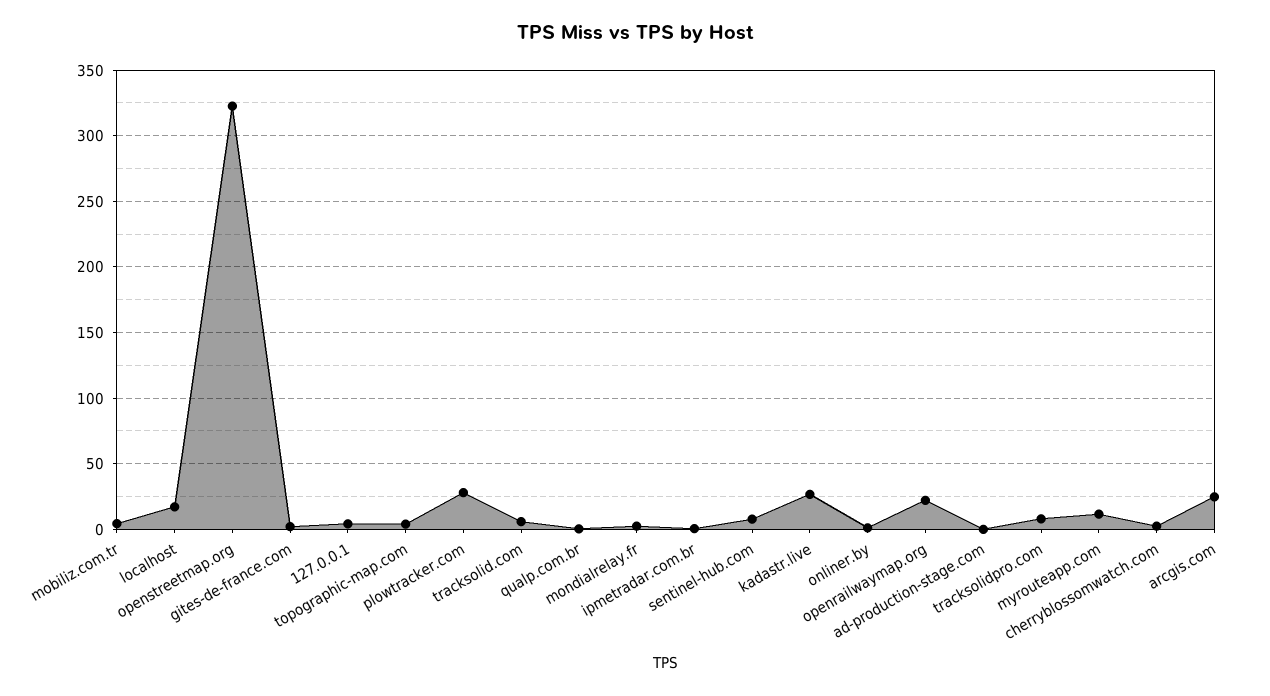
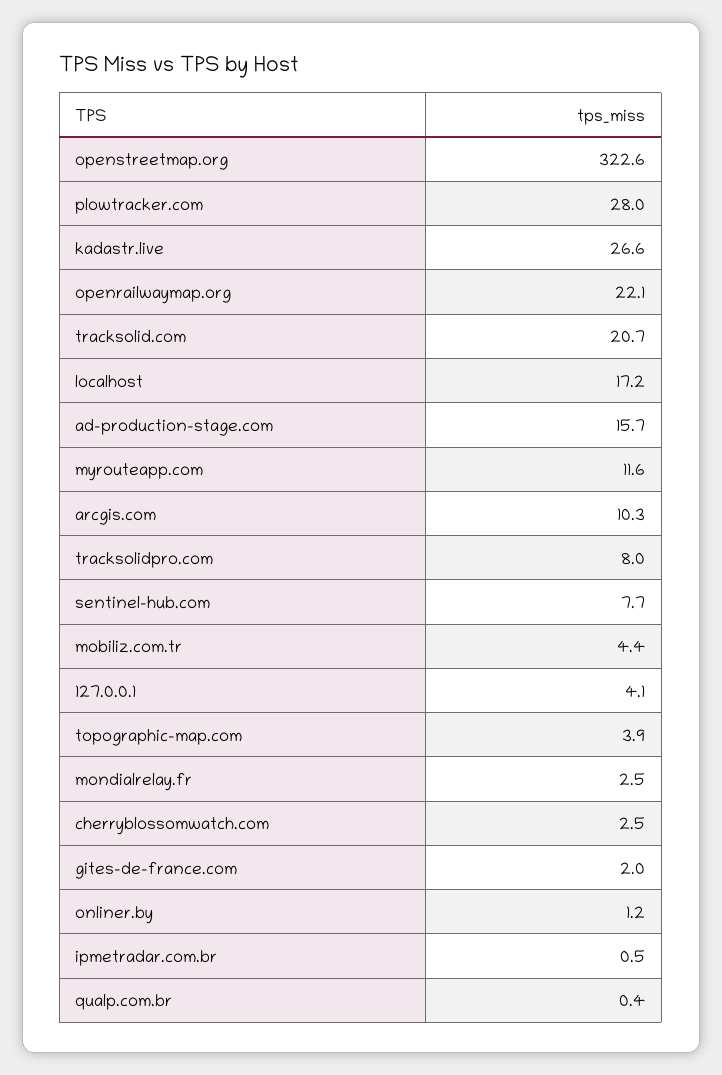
tracksolid.com: 5 -> 20.7
ad-production-stage.com: 0 -> 15.7
arcgis.com: 25 -> 10.3

